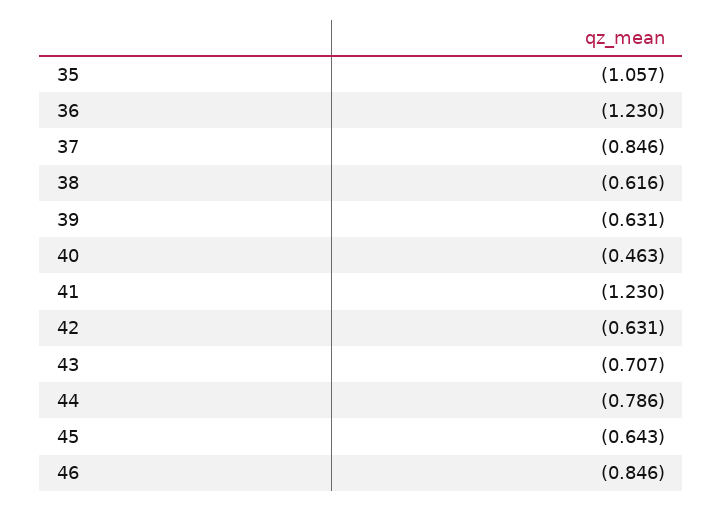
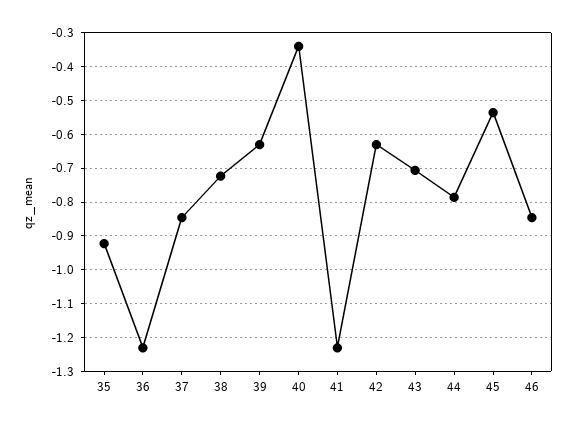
35: -1.057 -> -0.92
38: -0.616 -> -0.72
40: -0.463 -> -0.34
45: -0.643 -> -0.54

